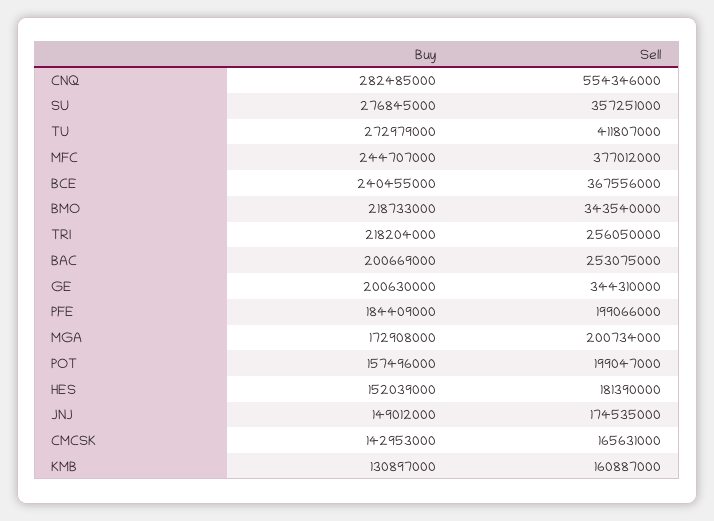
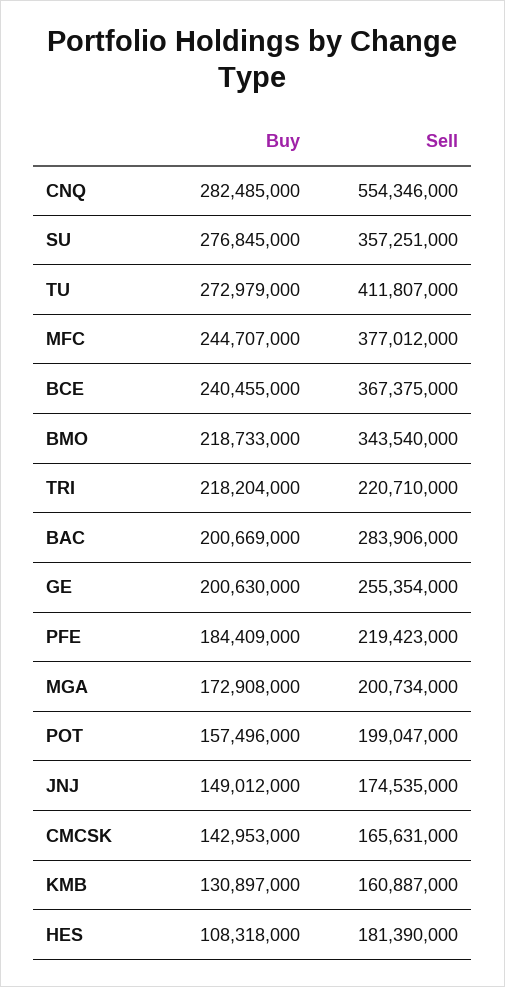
Sell, BCE: 367556000 -> 367375000
Sell, TRI: 256050000 -> 220710000
Sell, BAC: 253075000 -> 283906000
Sell, GE: 344310000 -> 255354000
Sell, PFE: 199066000 -> 219423000
Buy, HES: 152039000 -> 108318000

